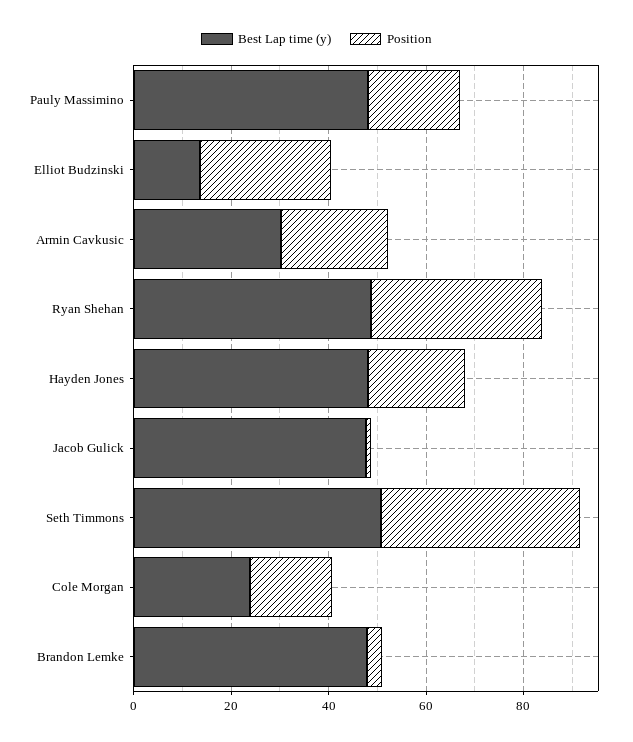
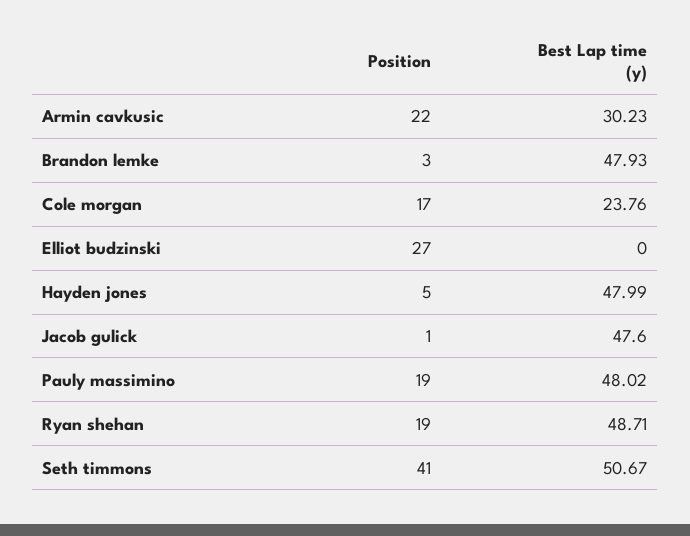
Best Lap time (y), Elliot Budzinski: 15 -> 0
Position, Ryan Shehan: 35 -> 19
Position, Hayden Jones: 20 -> 5

